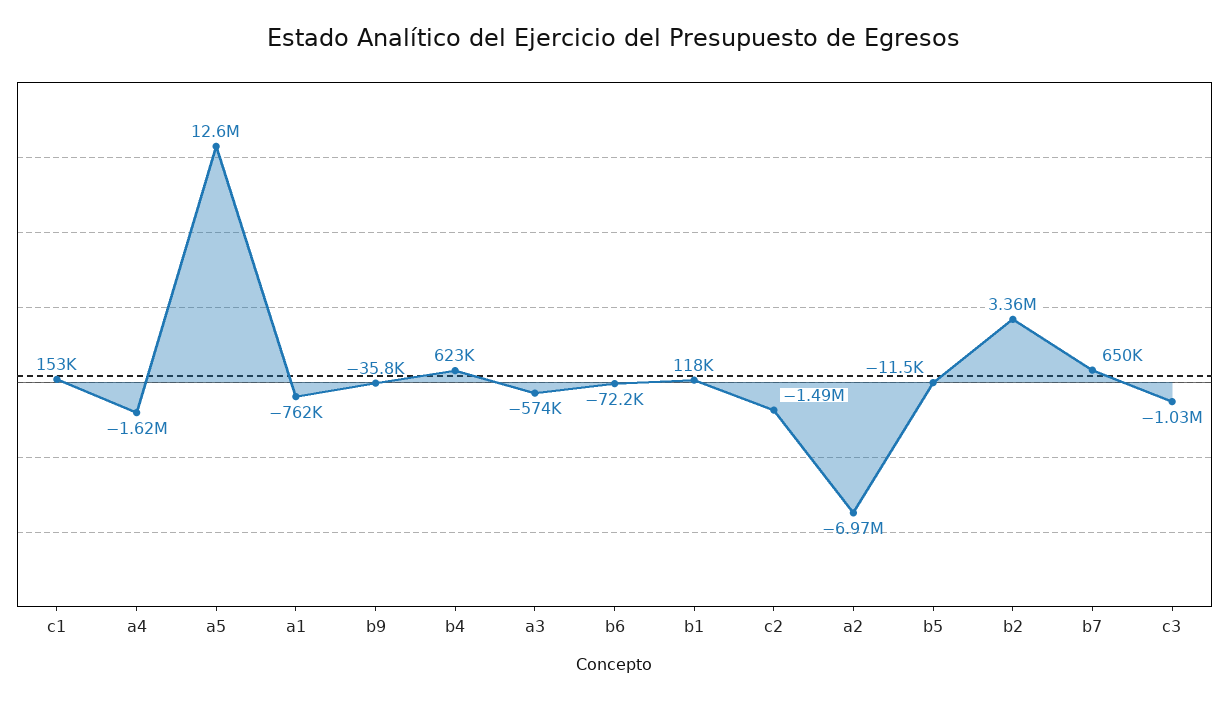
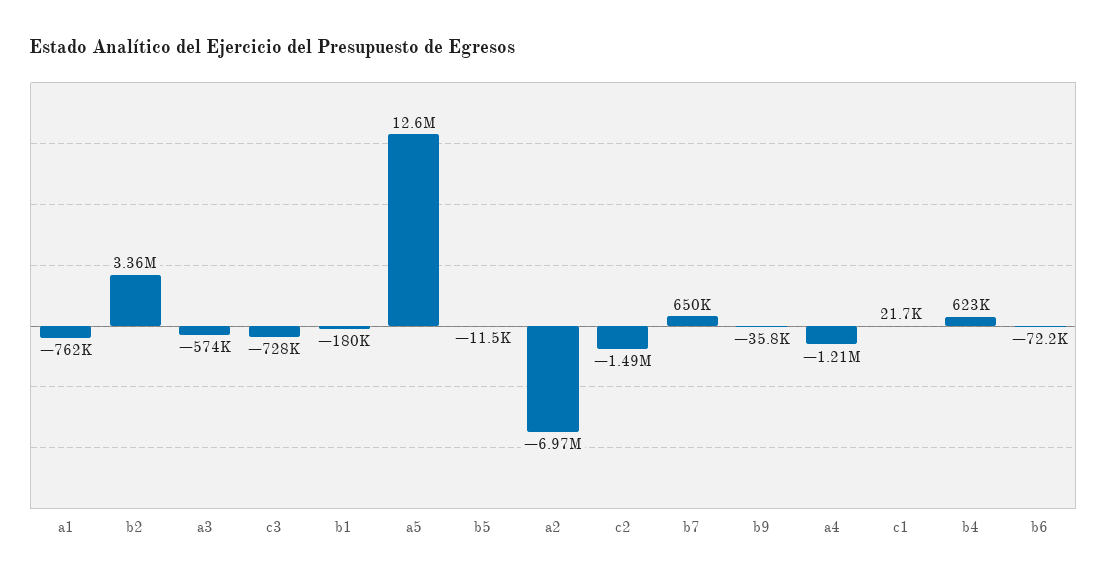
c1: 153000 -> 21700
a4: -1620000 -> -1210000
b1: 118000 -> -180000
c3: -1030000 -> -728000

